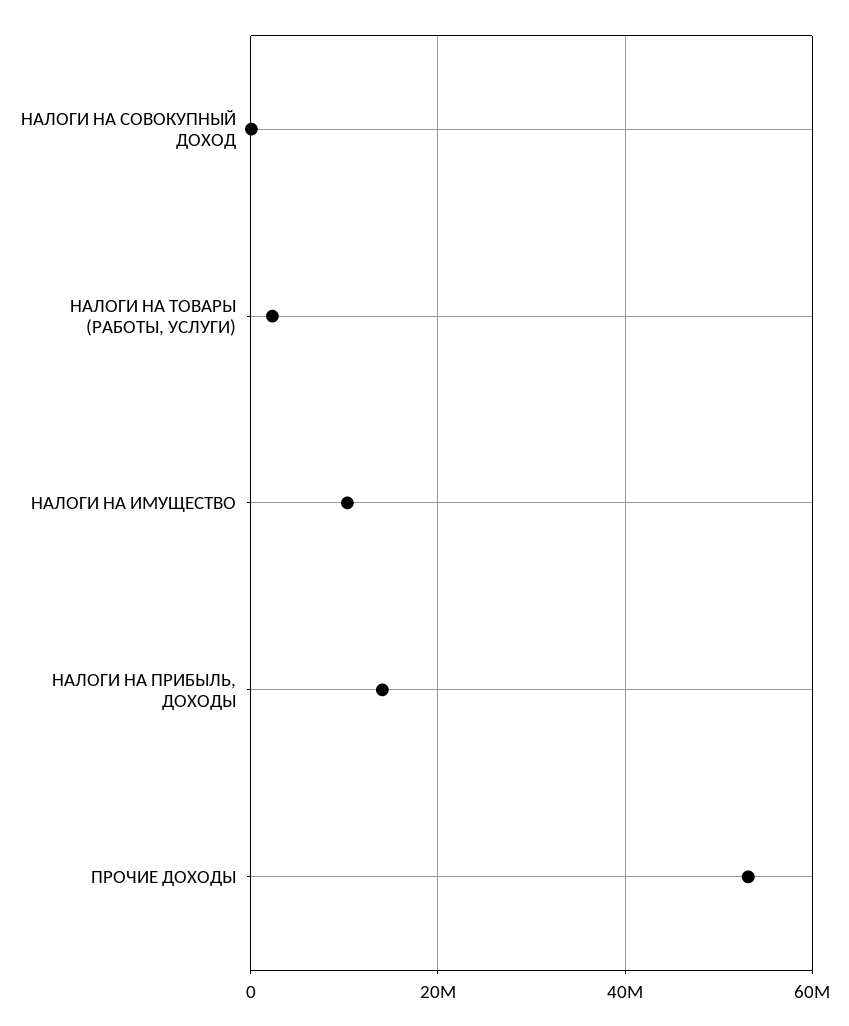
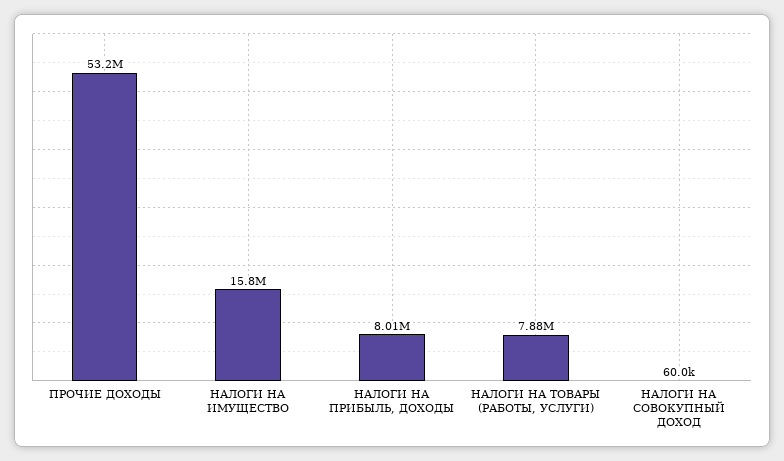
НАЛОГИ НА ТОВАРЫ (РАБОТЫ, УСЛУГИ): 2000000 -> 7880000
НАЛОГИ НА ИМУЩЕСТВО: 10000000 -> 15800000
НАЛОГИ НА ПРИБЫЛЬ, ДОХОДЫ: 14000000 -> 8010000

